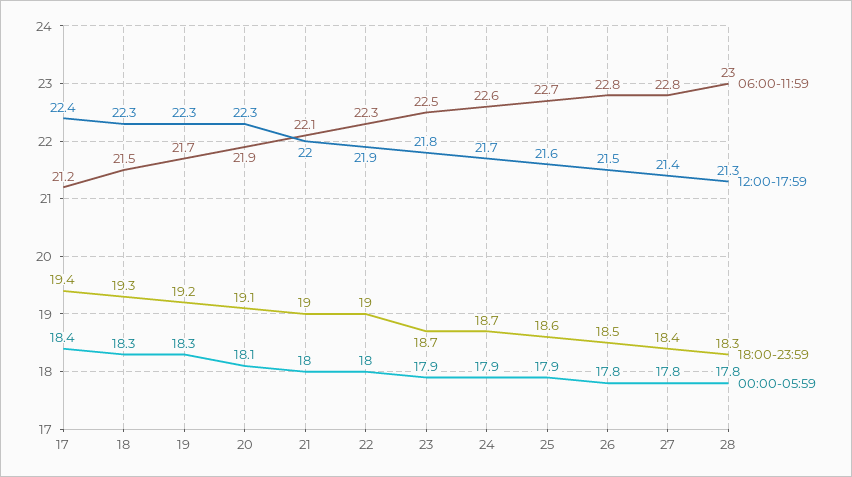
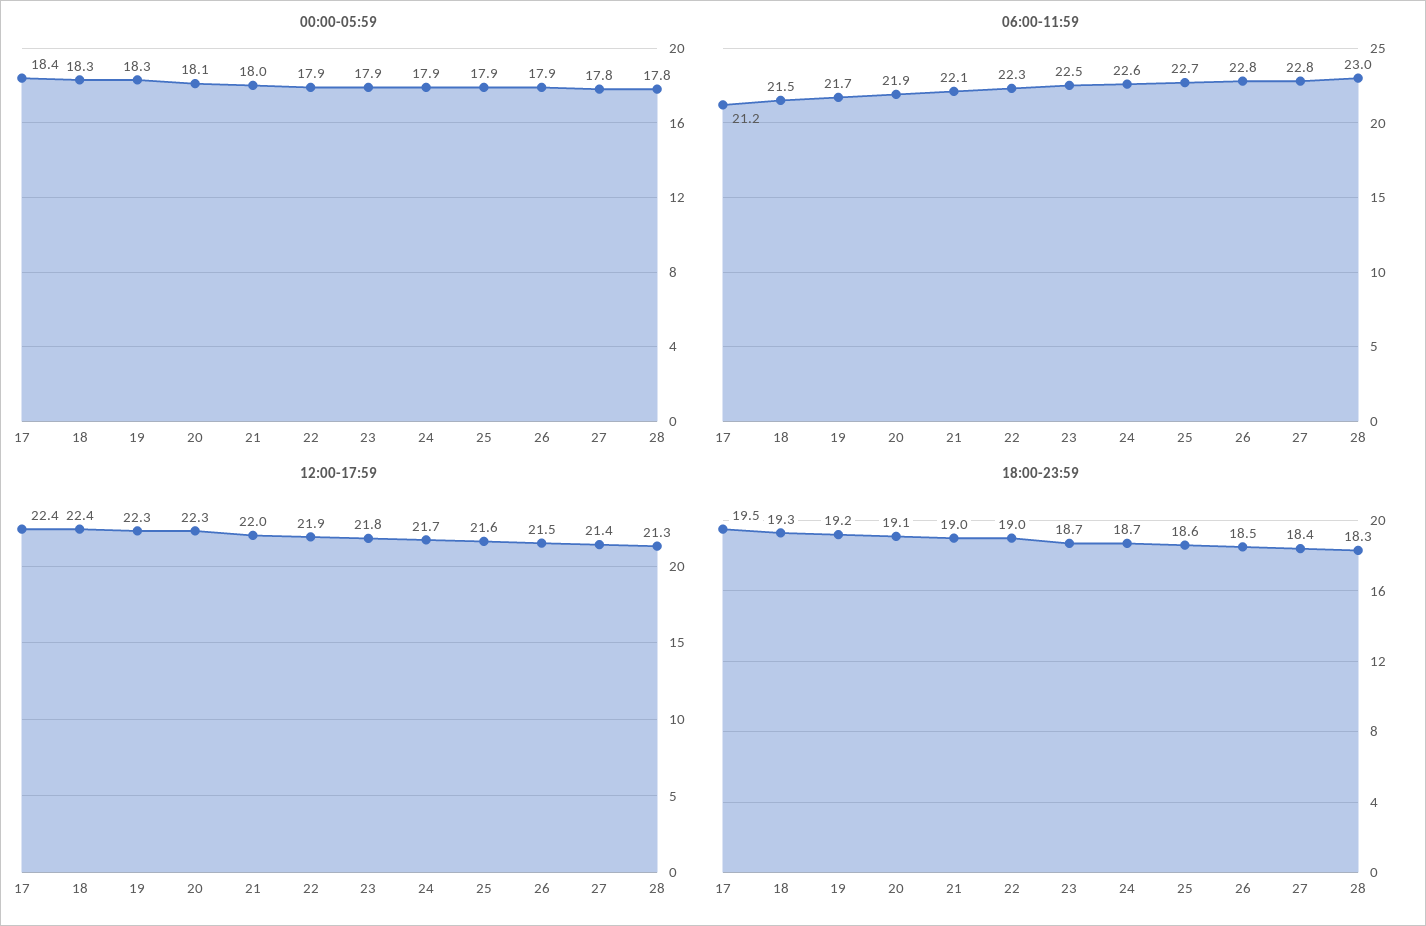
18:00-23:59, 17: 19.4 -> 19.5
12:00-17:59, 18: 22.3 -> 22.4
00:00-05:59, 22: 18 -> 17.9
00:00-05:59, 26: 17.8 -> 17.9

